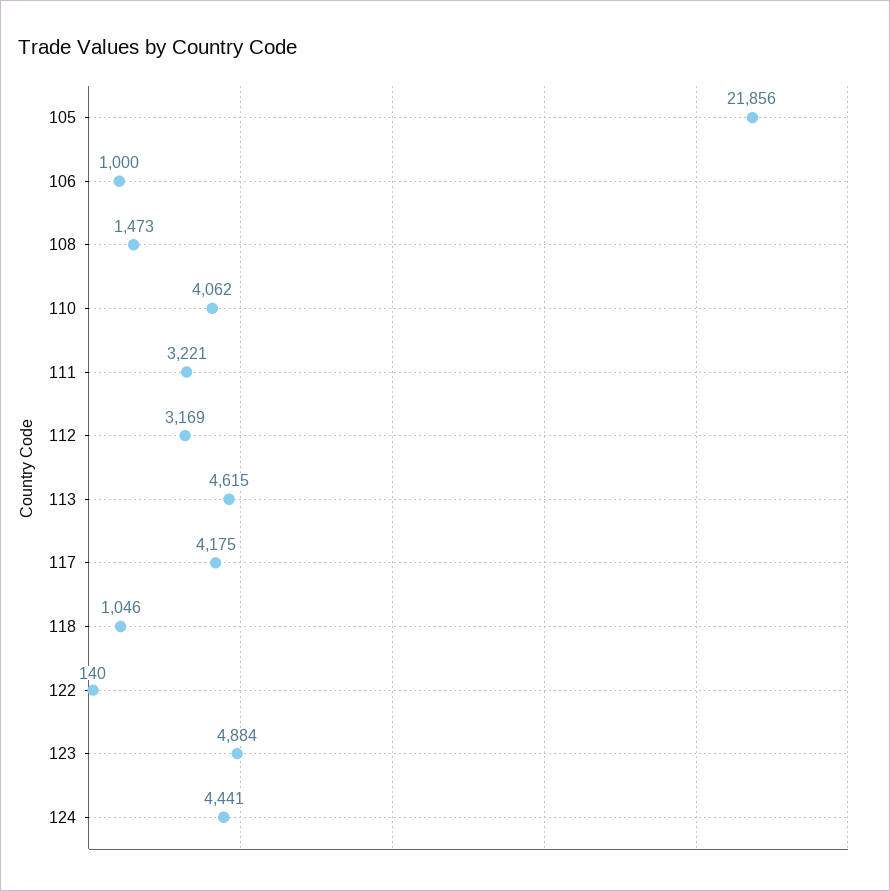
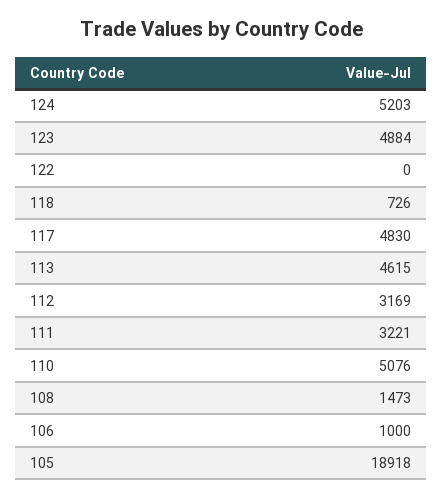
105: 21856 -> 18918
110: 4062 -> 5076
117: 4175 -> 4830
118: 1046 -> 726
122: 140 -> 0
124: 4441 -> 5203

